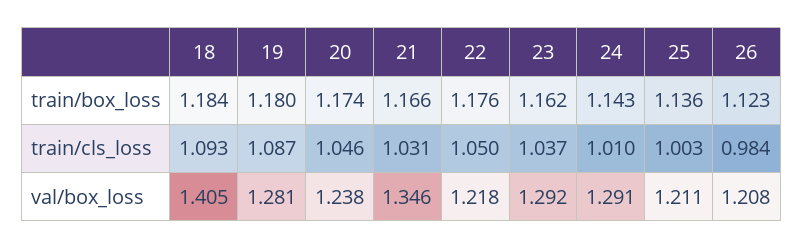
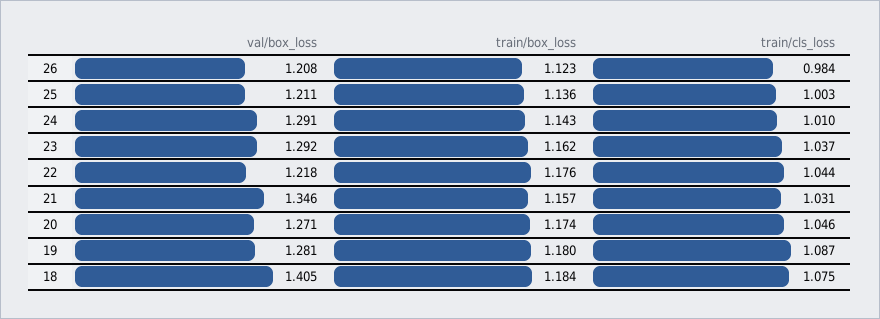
21, train/box_loss: 1.166 -> 1.157
18, train/cls_loss: 1.093 -> 1.075
22, train/cls_loss: 1.05 -> 1.044
20, val/box_loss: 1.238 -> 1.271

